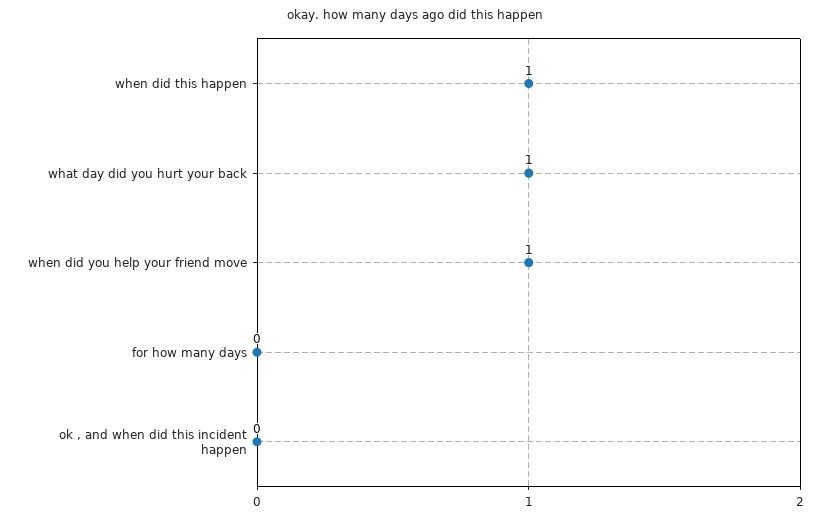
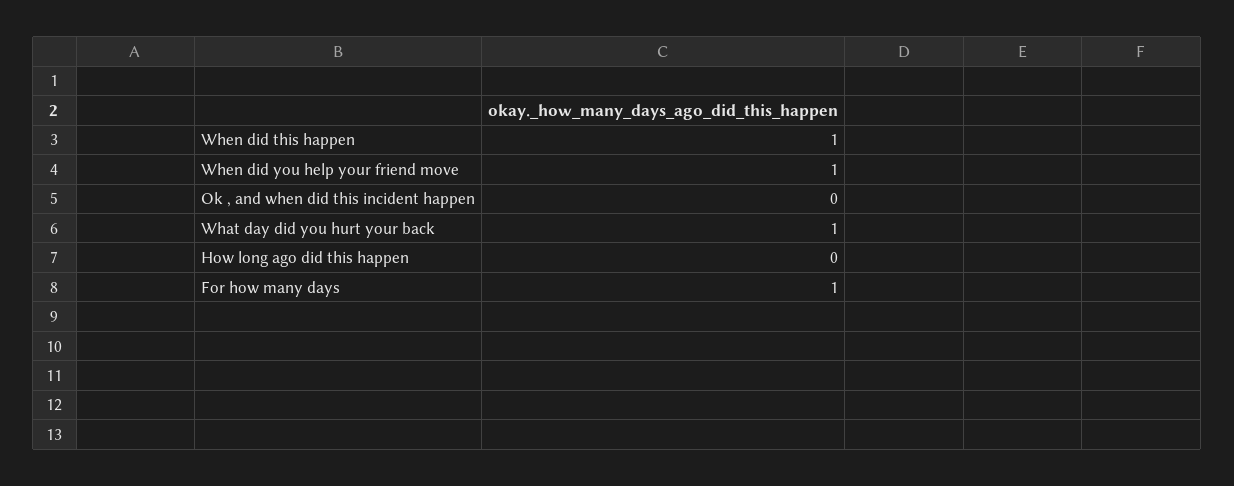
for how many days: 0 -> 1
How long ago did this happen: none -> 0

